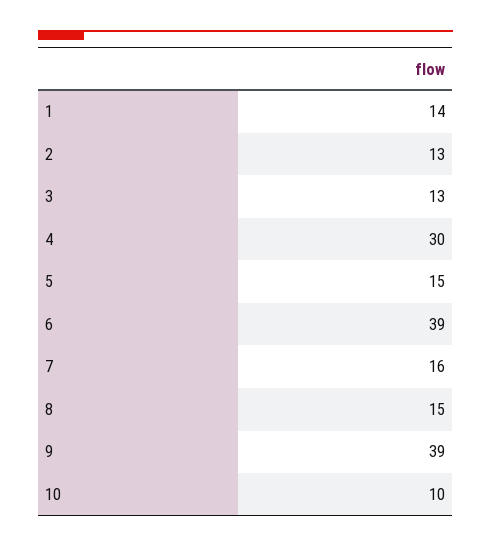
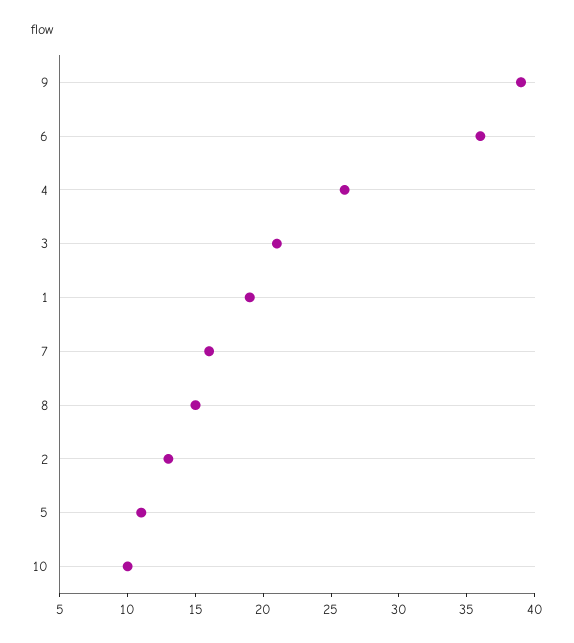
1: 14 -> 19
3: 13 -> 21
4: 30 -> 26
5: 15 -> 11
6: 39 -> 36

